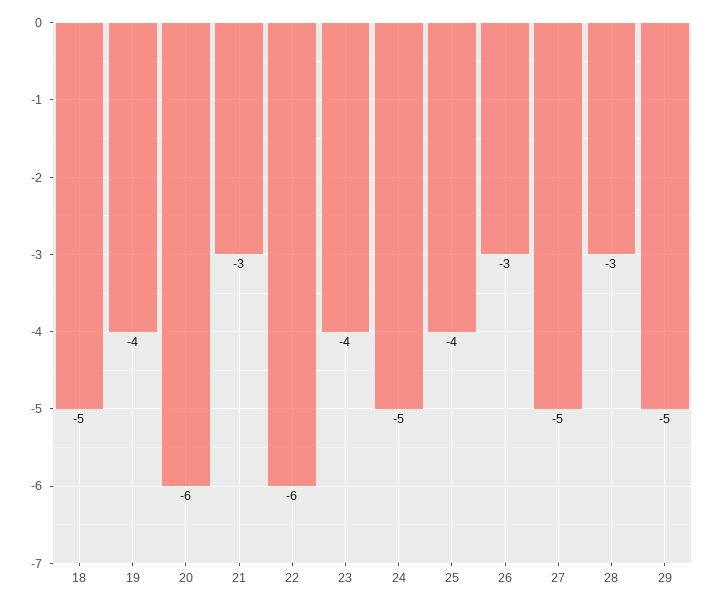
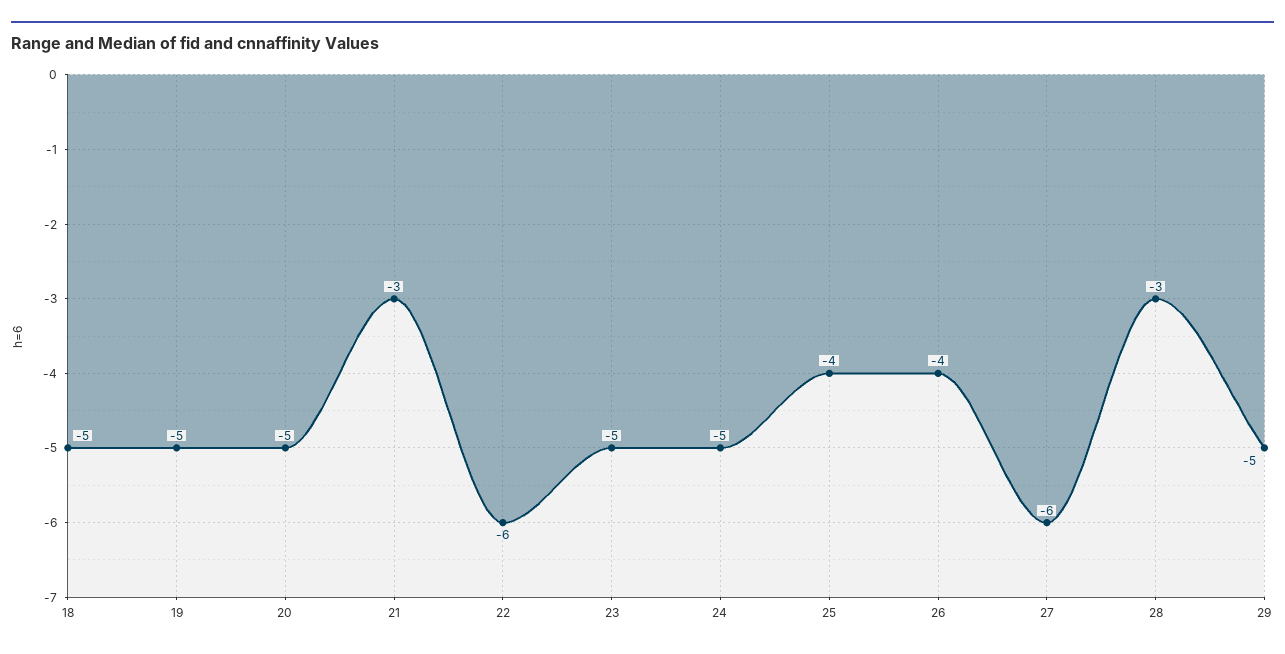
19: -4 -> -5
20: -6 -> -5
23: -4 -> -5
26: -3 -> -4
27: -5 -> -6

